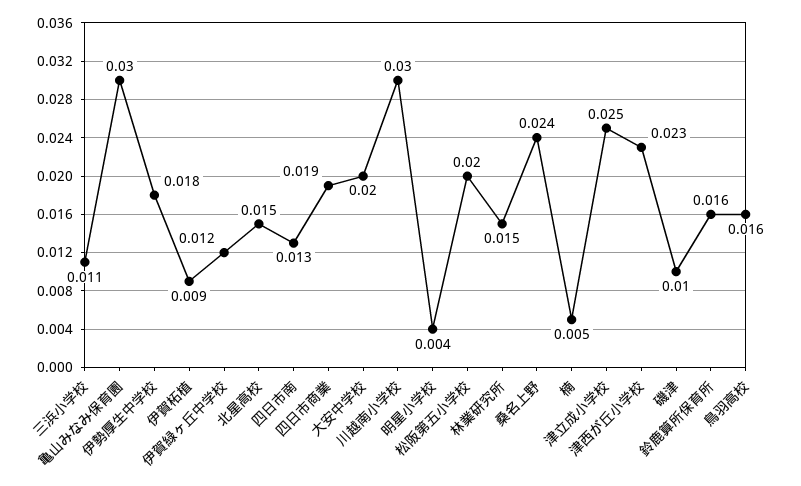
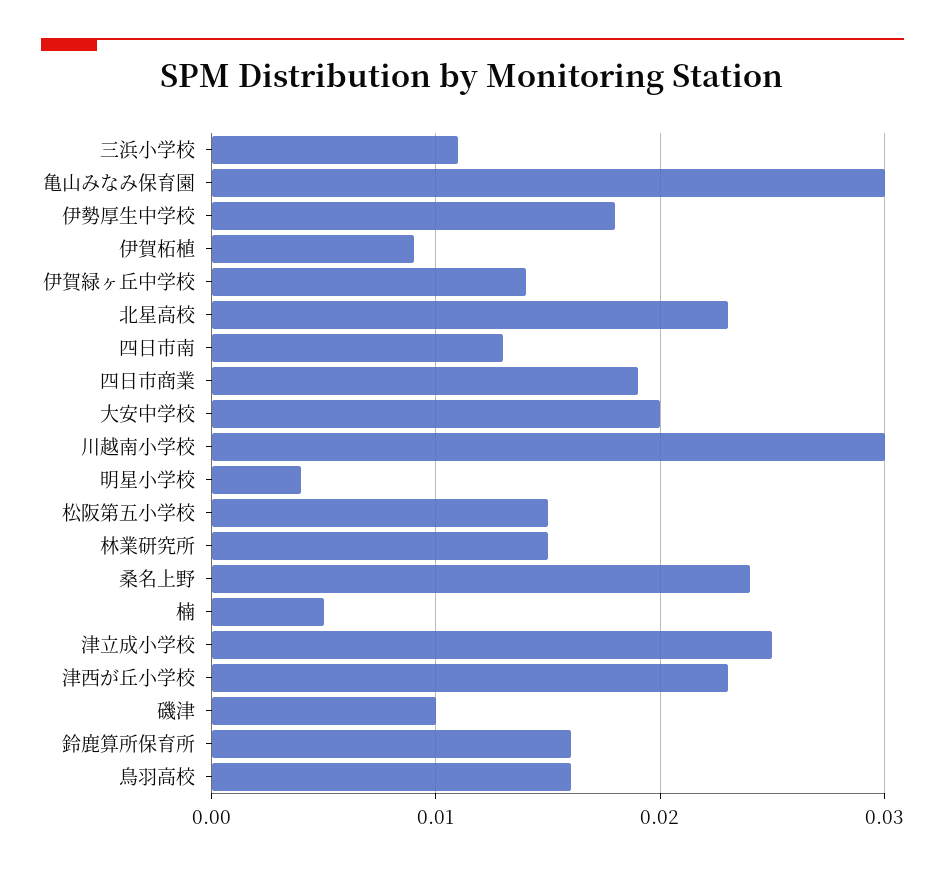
伊賀緑ヶ丘中学校: 0.012 -> 0.014
北星高校: 0.015 -> 0.023
松阪第五小学校: 0.02 -> 0.015

